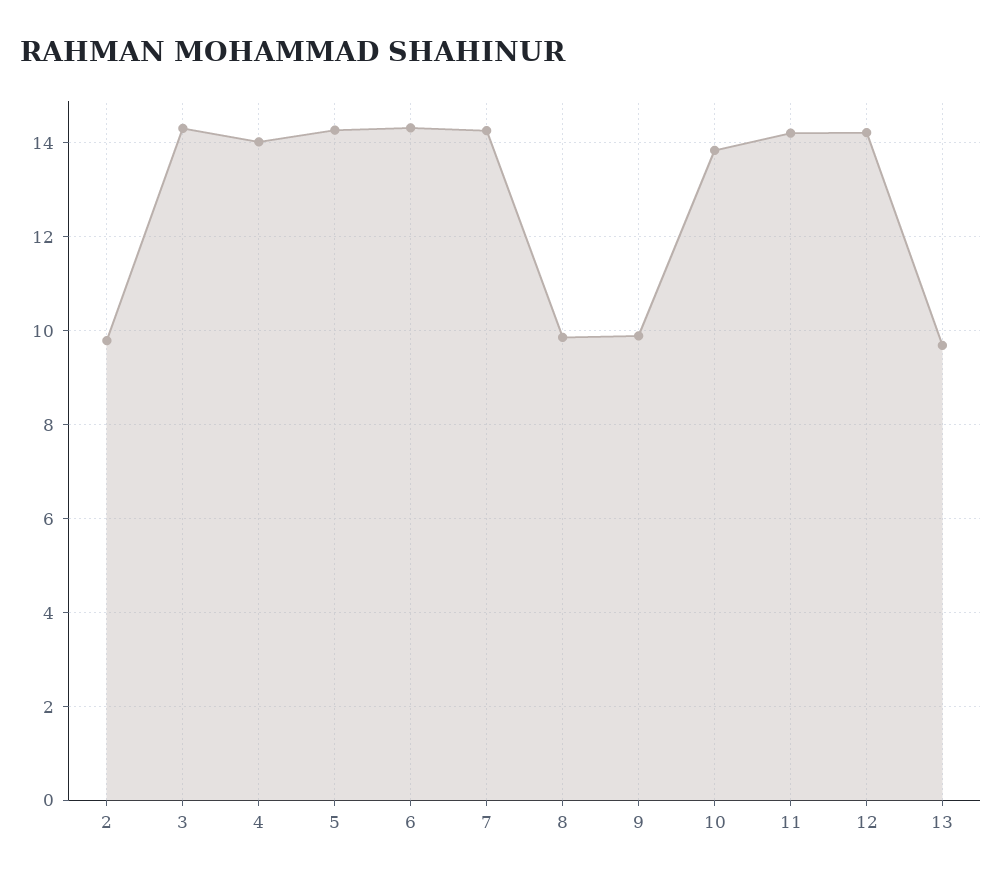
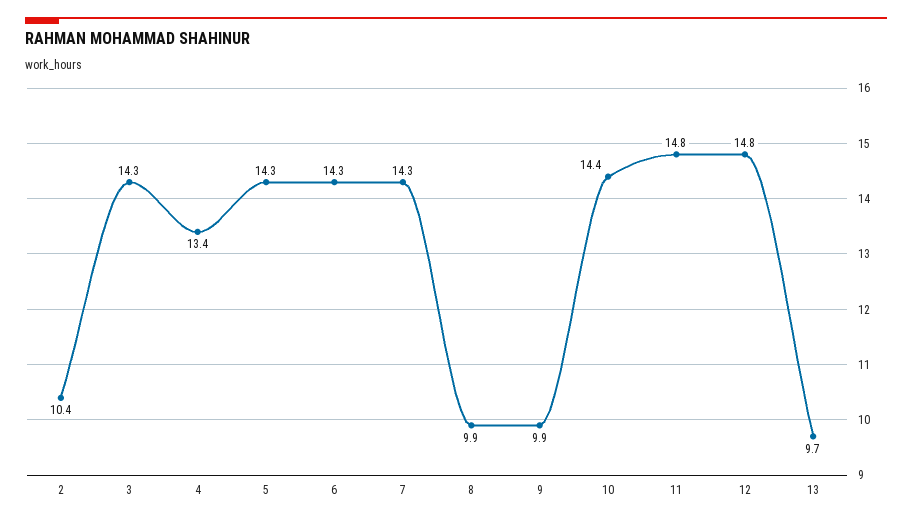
2: 9.8 -> 10.4
4: 14 -> 13.4
10: 13.8 -> 14.4
11: 14.2 -> 14.8
12: 14.2 -> 14.8

